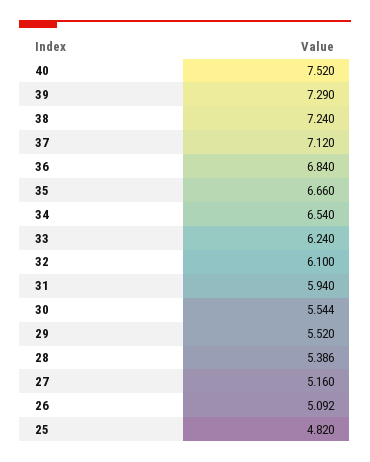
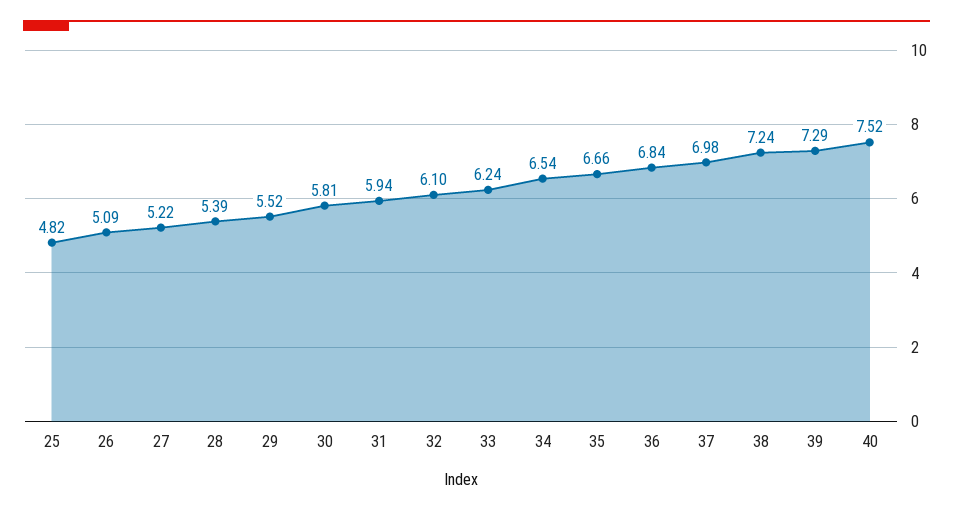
37: 7.12 -> 6.98
30: 5.544 -> 5.81
27: 5.16 -> 5.22

